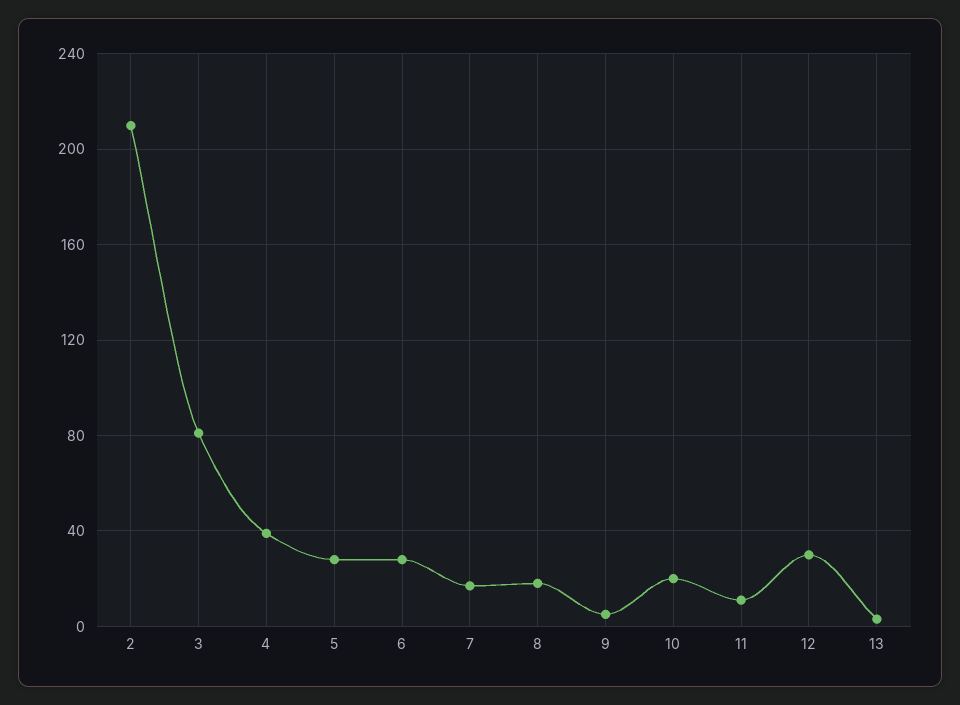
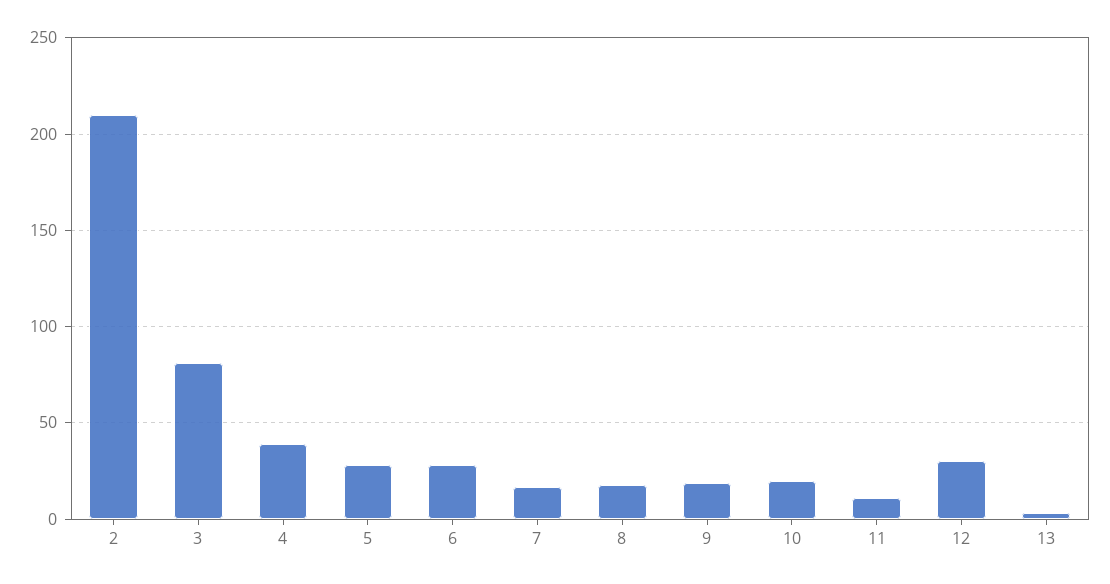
9: 5 -> 20

